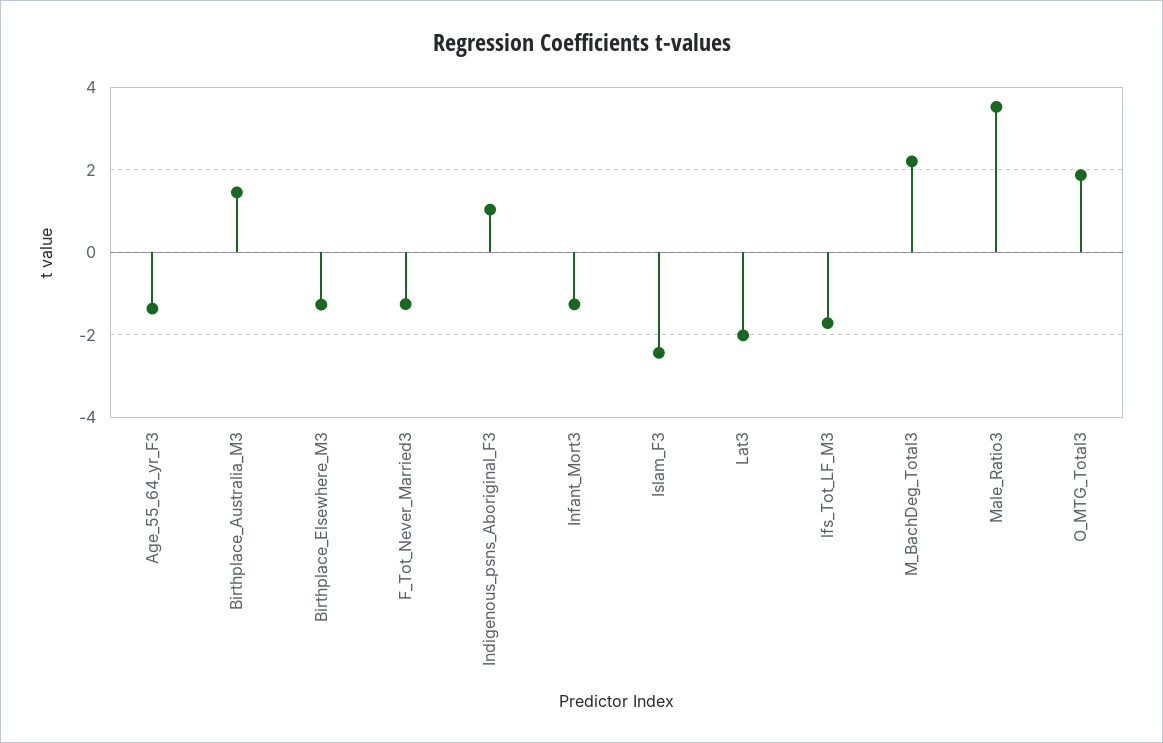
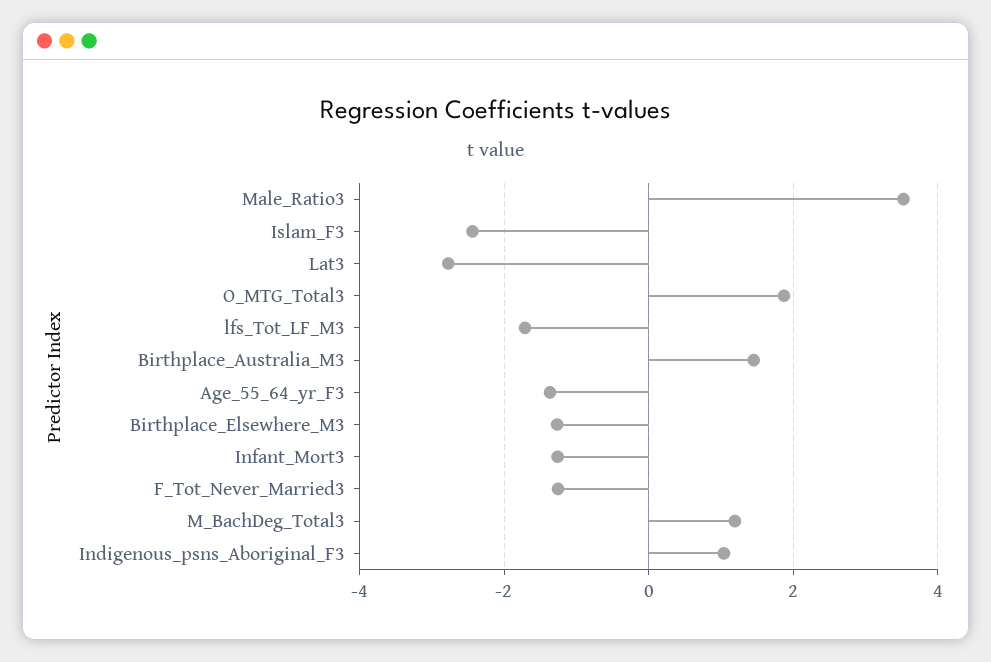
Lat3: -2 -> -2.8
M_BachDeg_Total3: 2.2 -> 1.2

